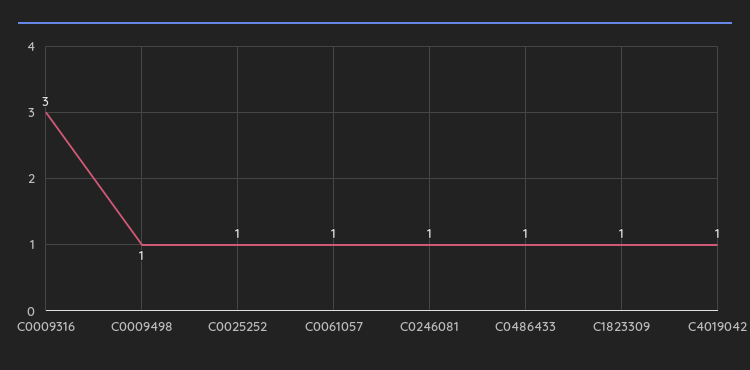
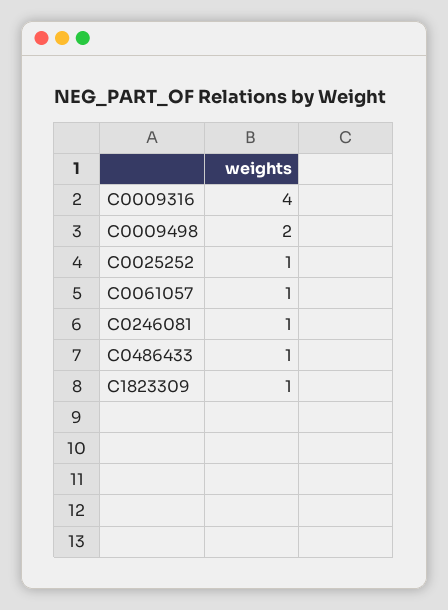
C0009316: 3 -> 4
C0009498: 1 -> 2
C4019042: 1 -> none

